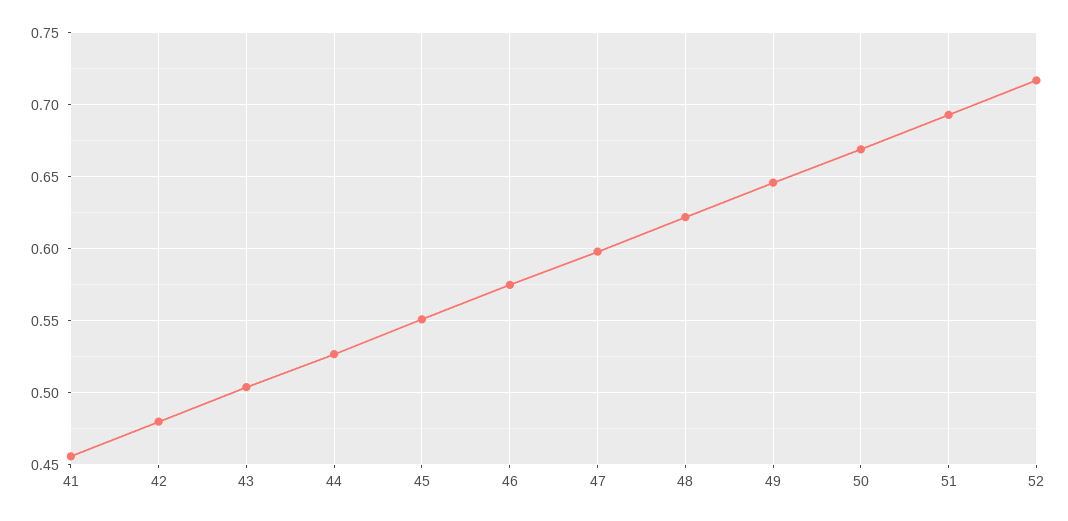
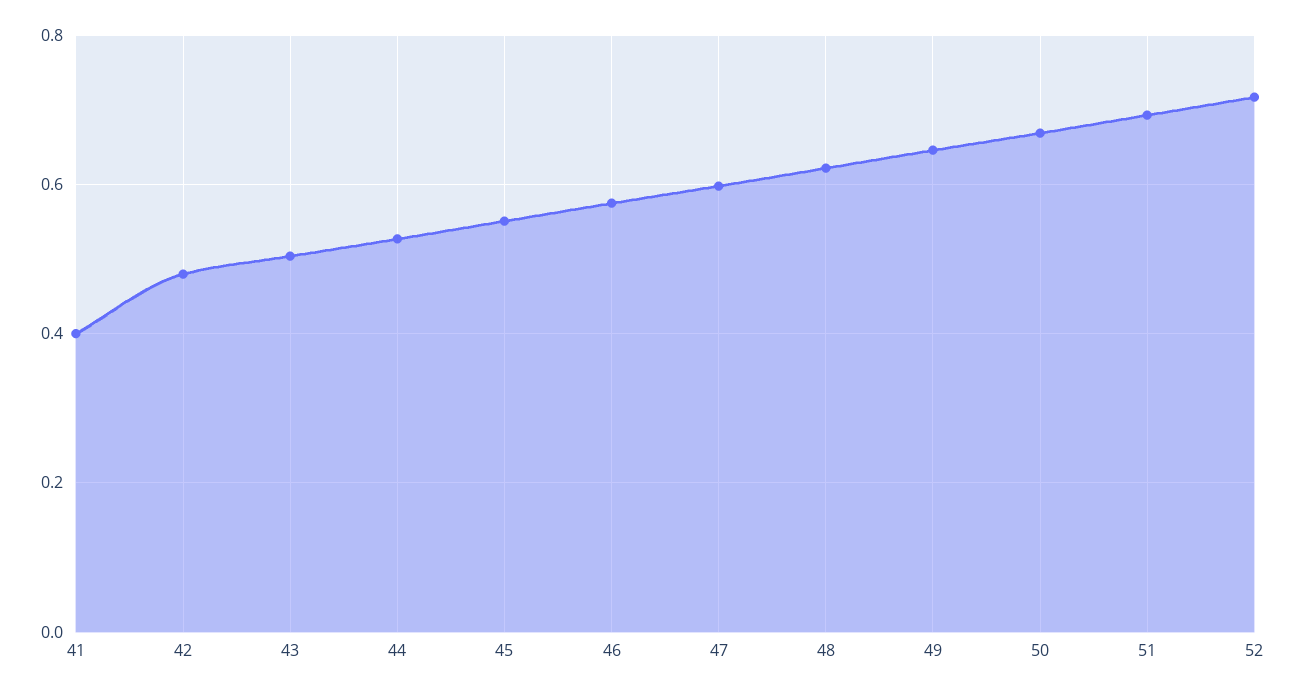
41: 0.455 -> 0.4

